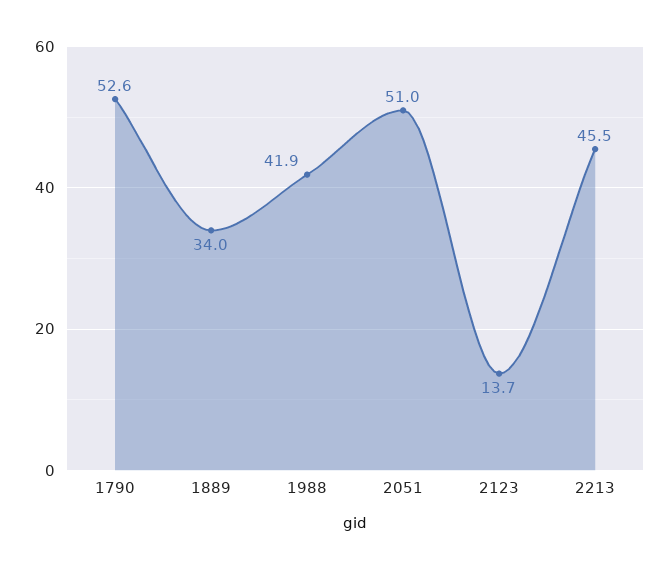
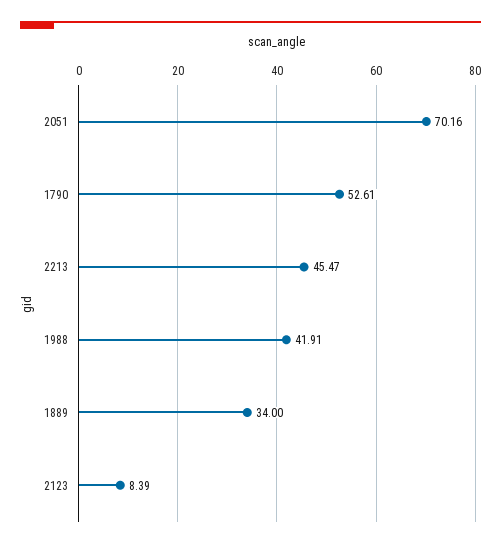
2051: 51 -> 70.16
2123: 13.7 -> 8.39

